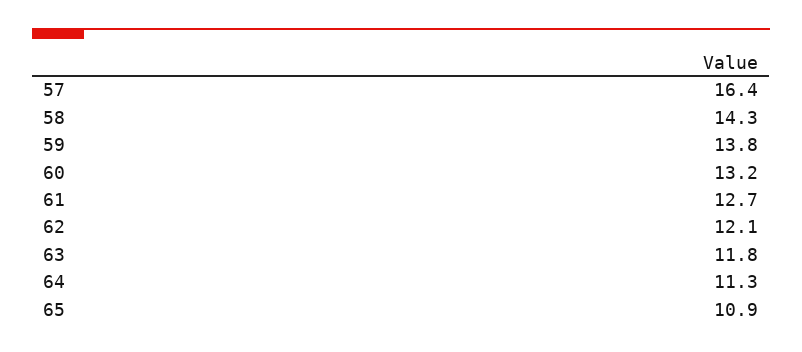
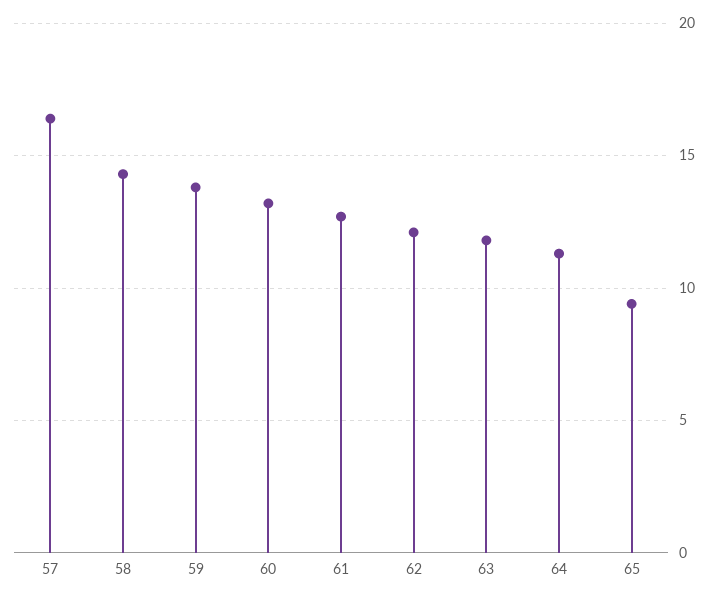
65: 10.9 -> 9.5

